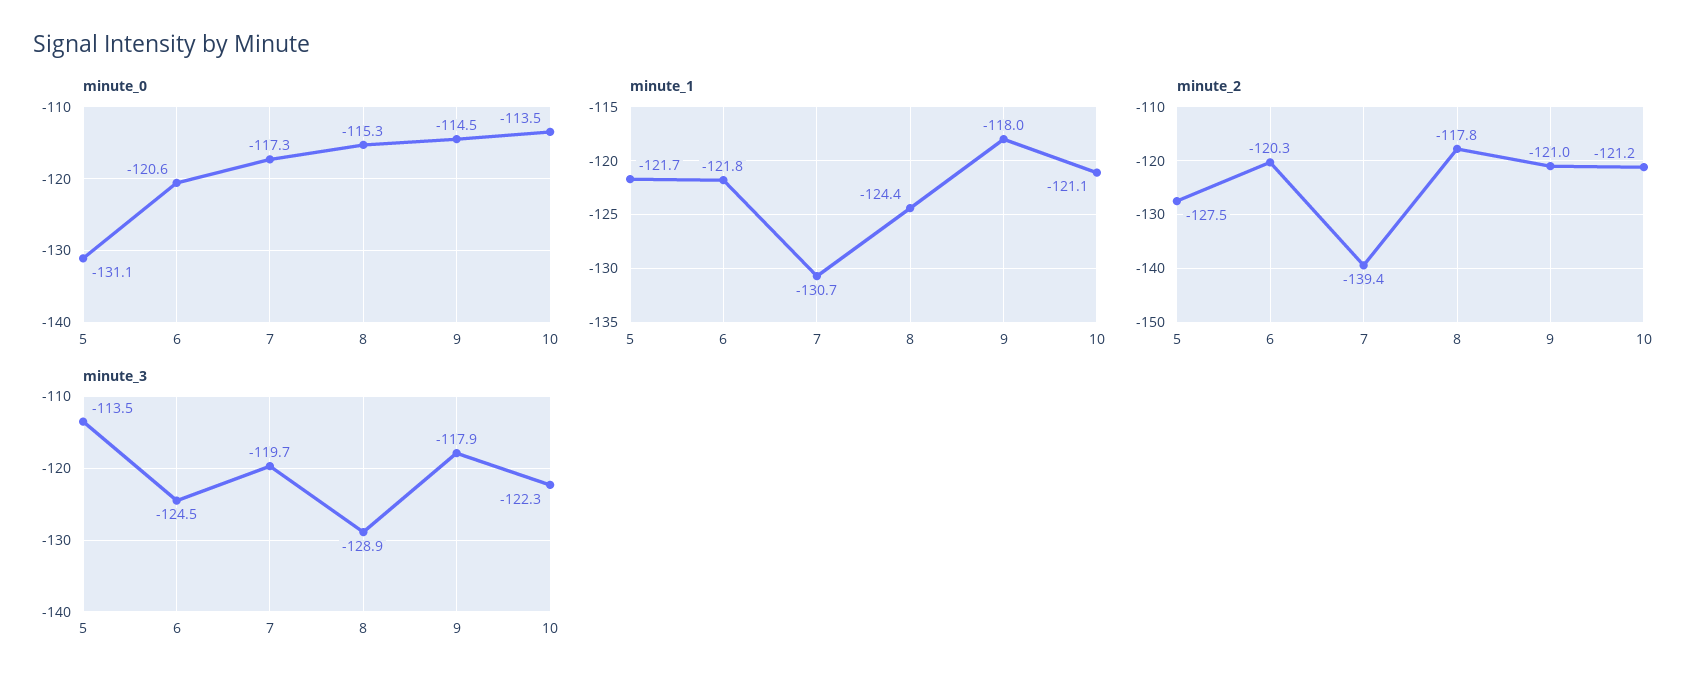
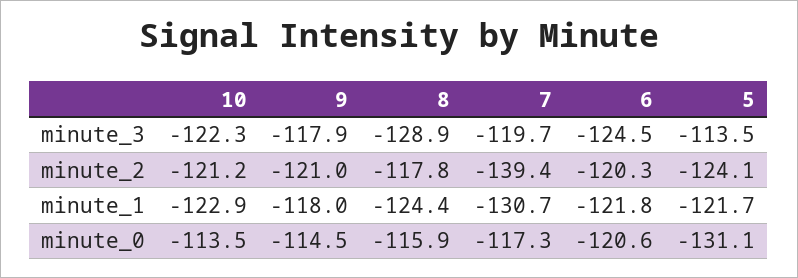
minute_0, 8: -115.3 -> -115.9
minute_1, 10: -121.1 -> -122.9
minute_2, 5: -127.5 -> -124.1

